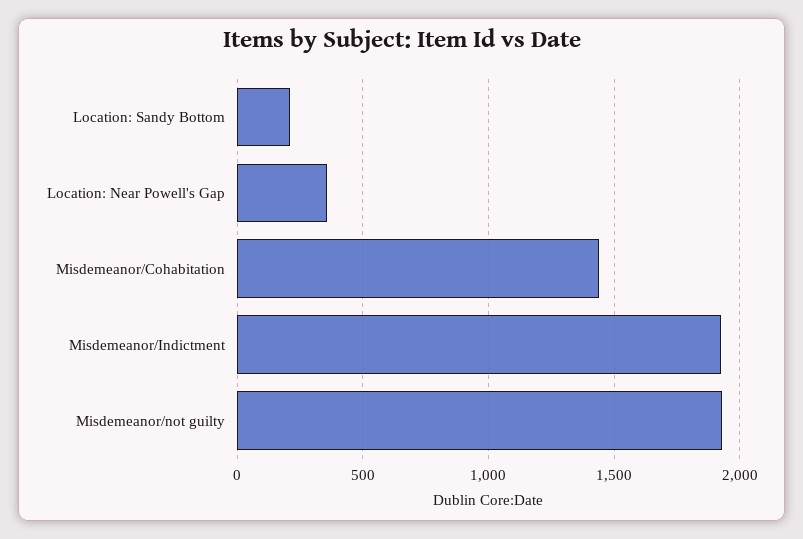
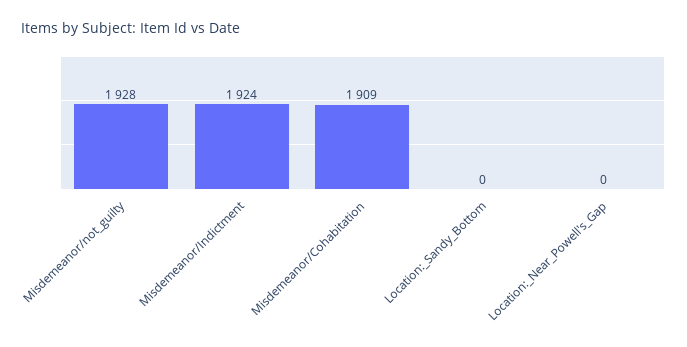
Location: Sandy Bottom: 200 -> 0
Location: Near Powell's Gap: 350 -> 0
Misdemeanor/Cohabitation: 1450 -> 1909

